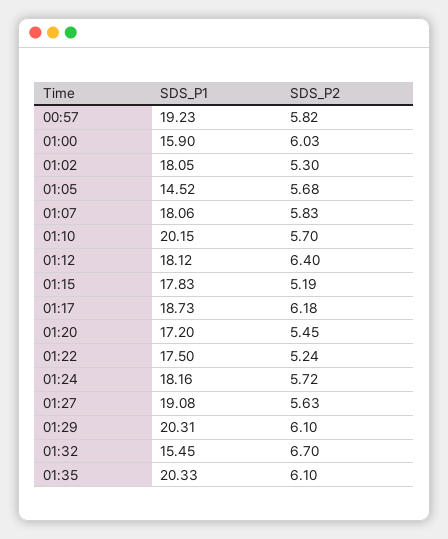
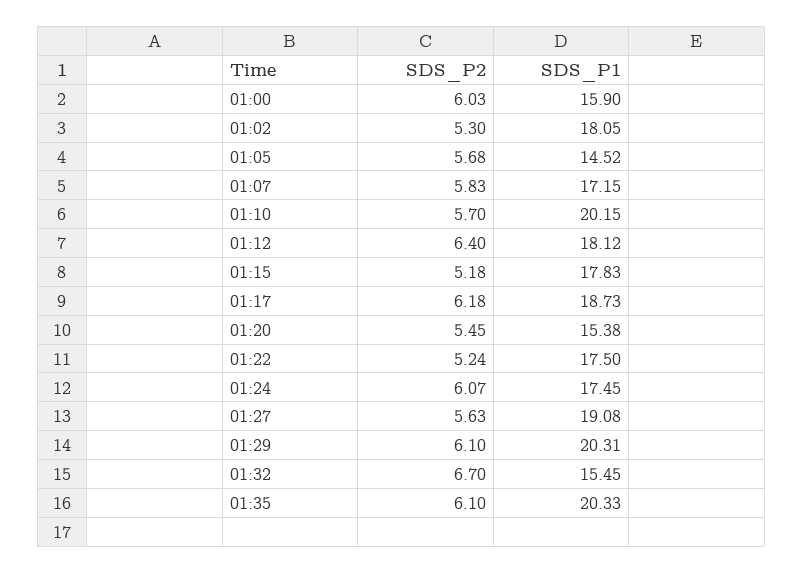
SDS_P1, 00:57: 19.23 -> none
SDS_P2, 00:57: 5.82 -> none
SDS_P1, 01:07: 18.06 -> 17.15
SDS_P2, 01:15: 5.19 -> 5.18
SDS_P1, 01:20: 17.2 -> 15.38
SDS_P1, 01:24: 18.16 -> 17.45
SDS_P2, 01:24: 5.72 -> 6.07

